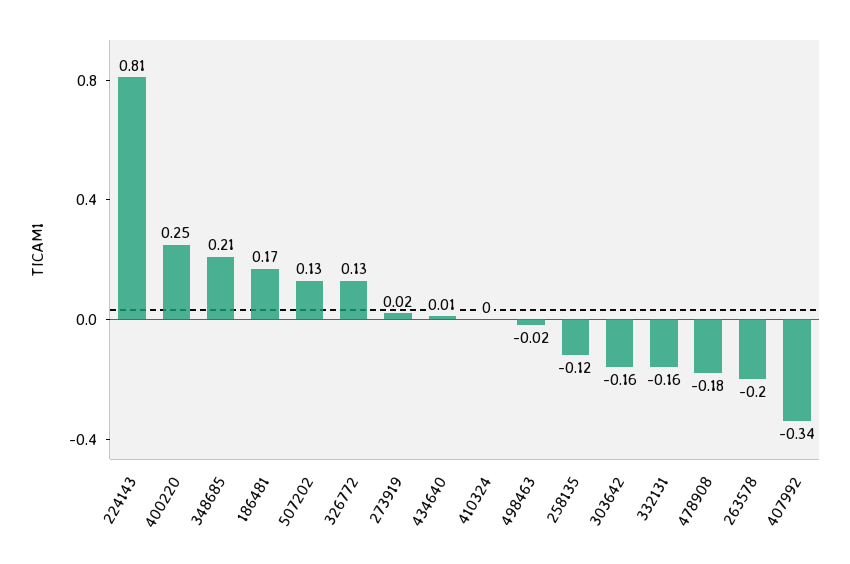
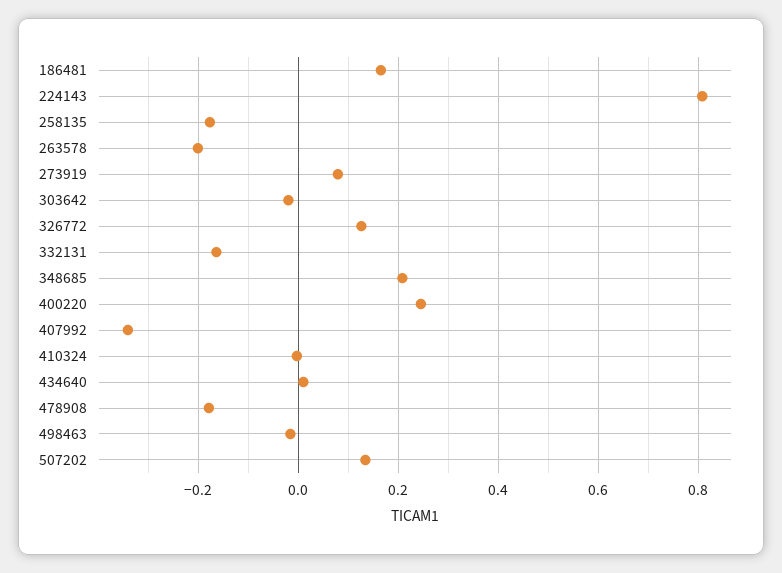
273919: 0.02 -> 0.08
258135: -0.12 -> -0.18
303642: -0.16 -> -0.02

